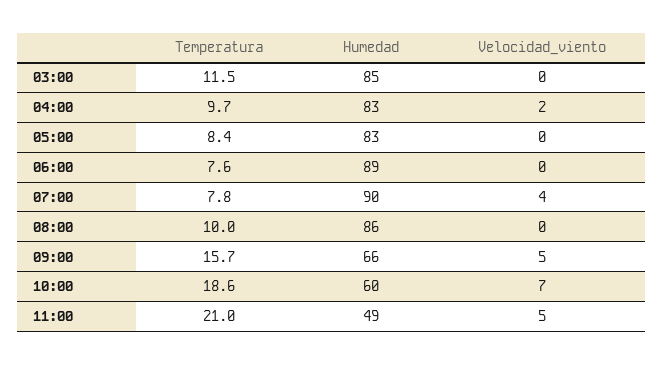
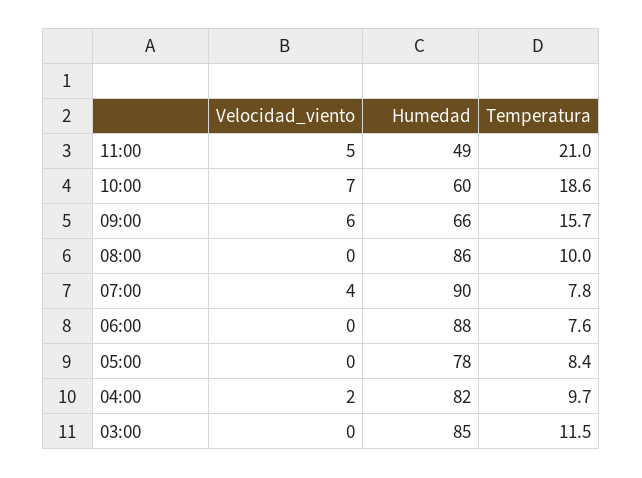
Humedad, 04:00: 83 -> 82
Humedad, 05:00: 83 -> 78
Humedad, 06:00: 89 -> 88
Velocidad_viento, 09:00: 5 -> 6

